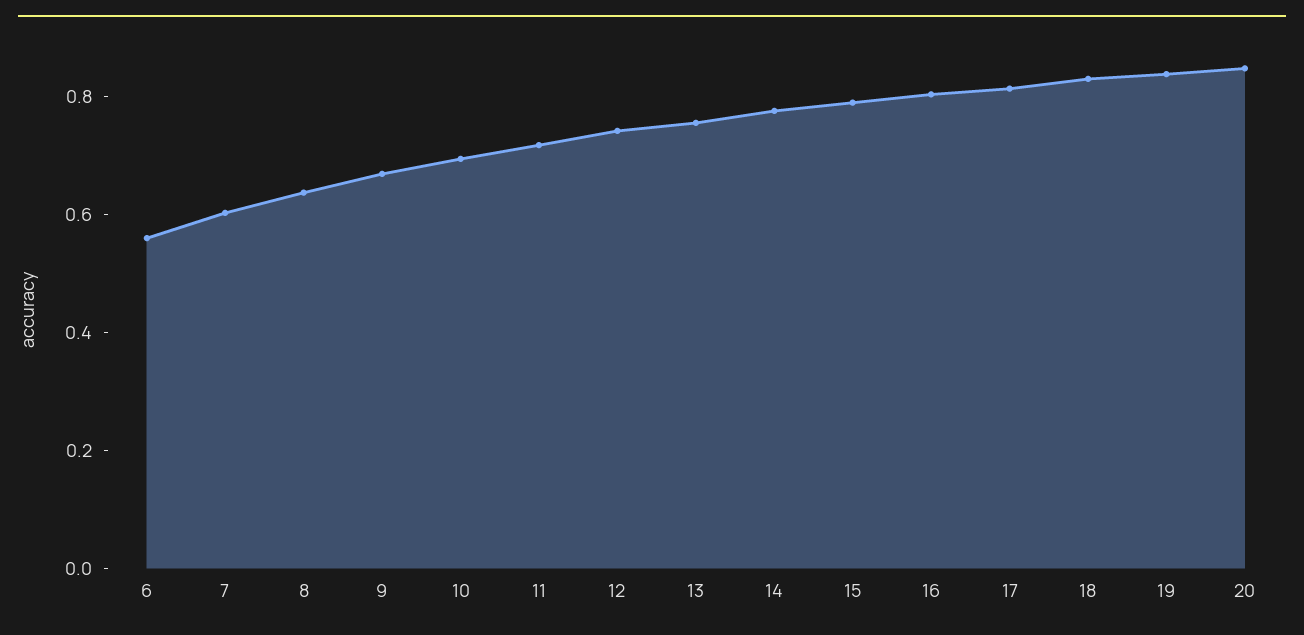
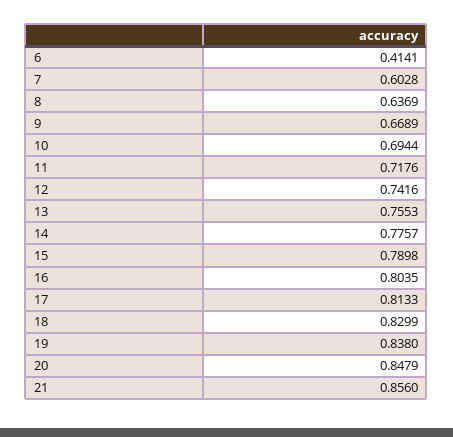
6: 0.55 -> 0.4141
21: none -> 0.856

